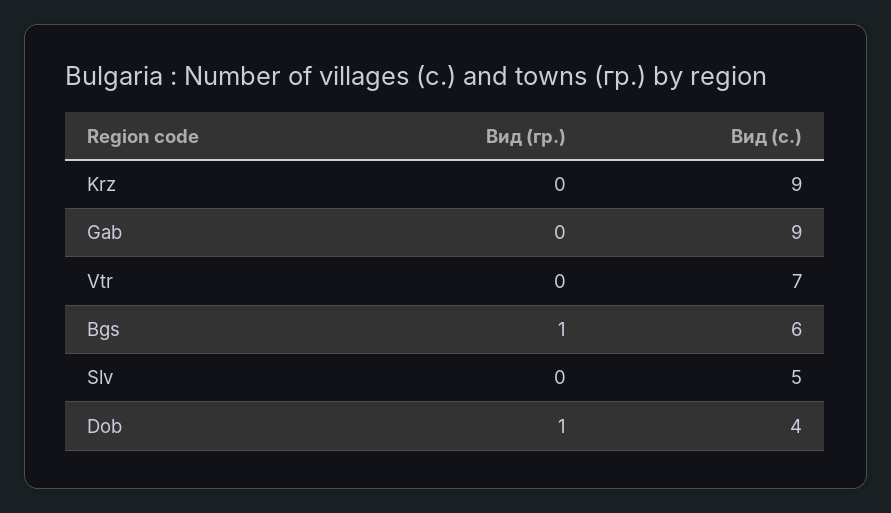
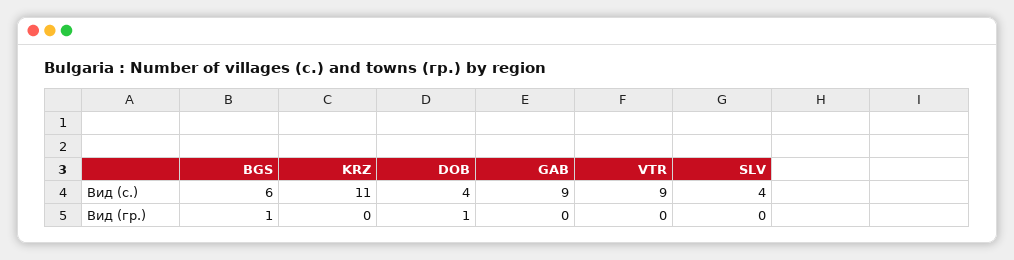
Вид (с.), Krz: 9 -> 11
Вид (с.), Vtr: 7 -> 9
Вид (с.), Slv: 5 -> 4

